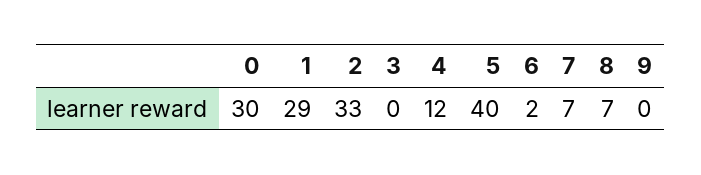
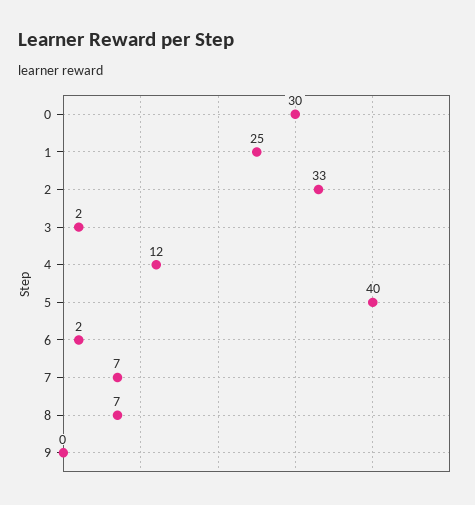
1: 29 -> 25
3: 0 -> 2

